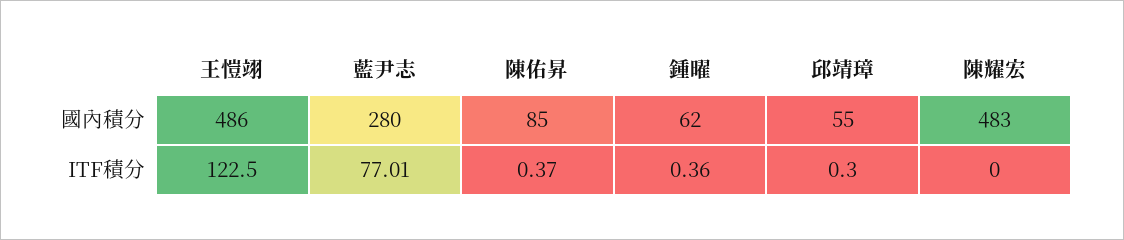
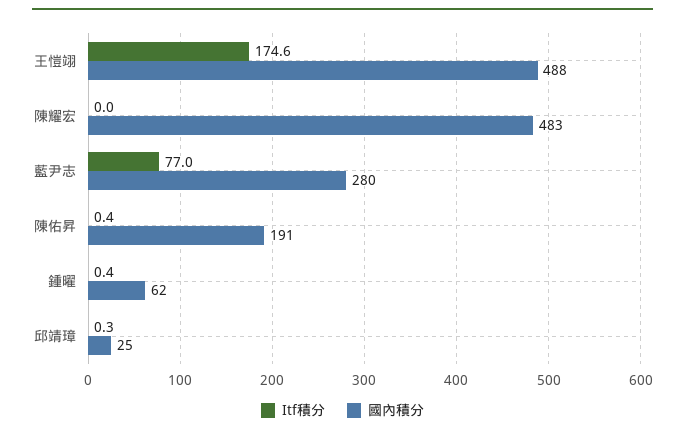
國內積分, 王愷翊: 486 -> 488
國內積分, 陳佑昇: 85 -> 191
國內積分, 邱靖璋: 55 -> 25
ITF積分, 王愷翊: 122.5 -> 174.6

